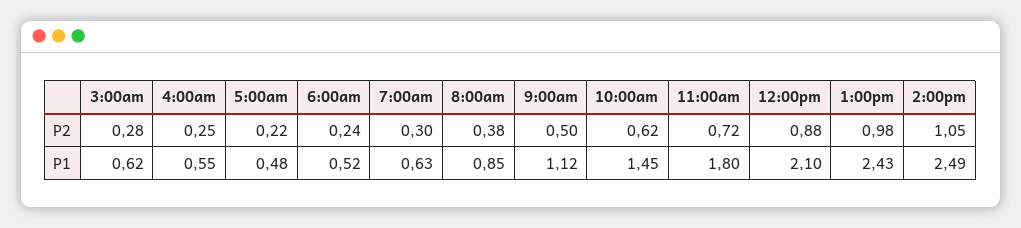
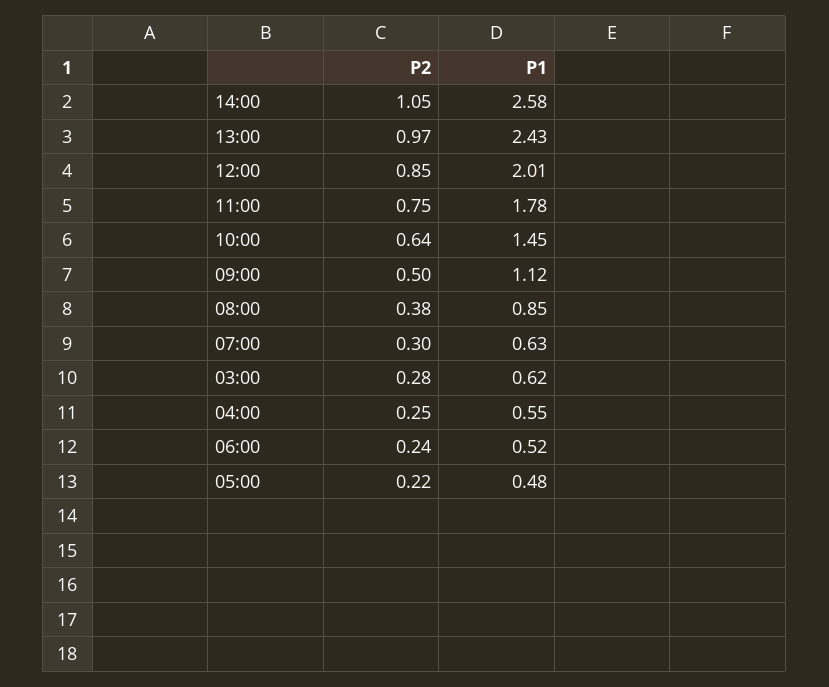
10:00am, P2: 0.62 -> 0.64
11:00am, P2: 0.72 -> 0.75
12:00pm, P2: 0.88 -> 0.85
1:00pm, P2: 0.98 -> 0.97
11:00am, P1: 1.8 -> 1.78
12:00pm, P1: 2.1 -> 2.01
2:00pm, P1: 2.49 -> 2.58

